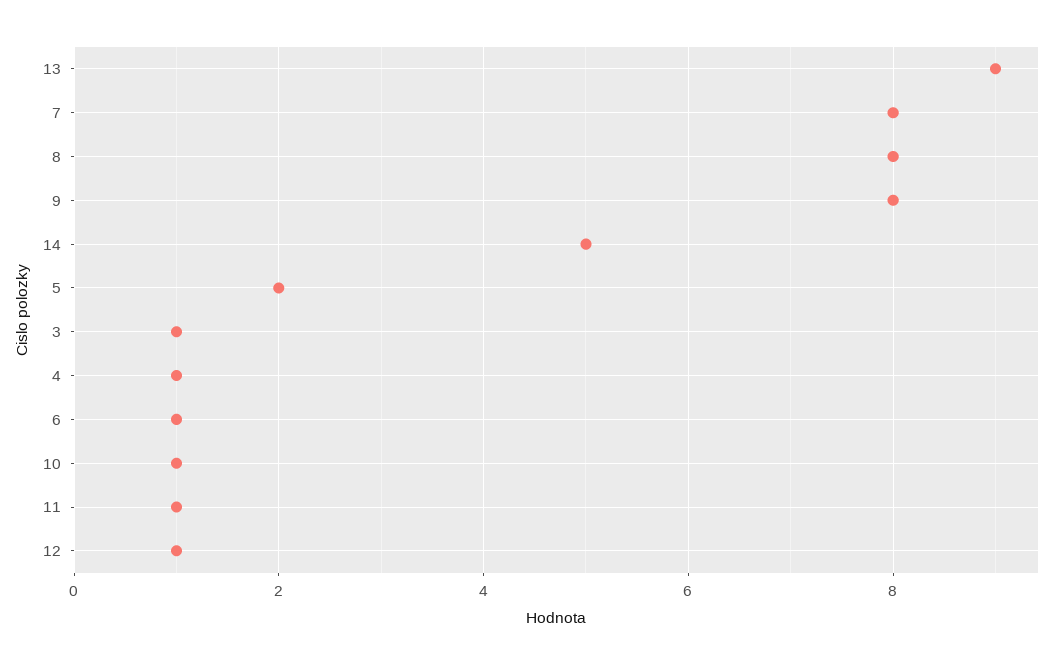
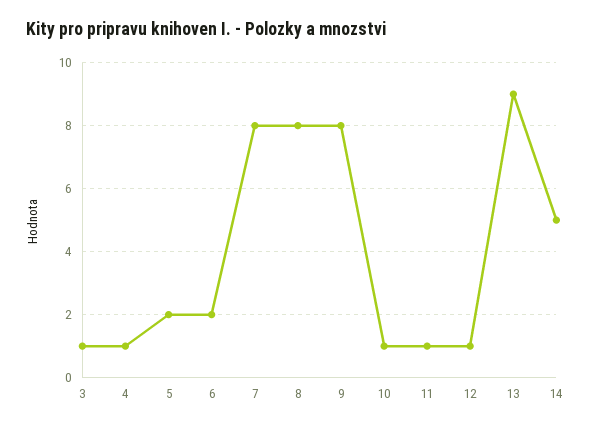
6: 1 -> 2

